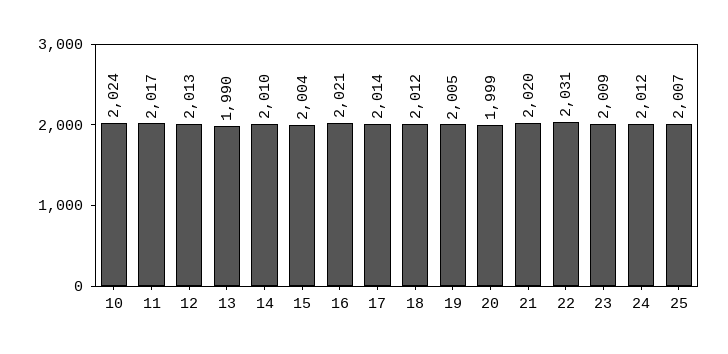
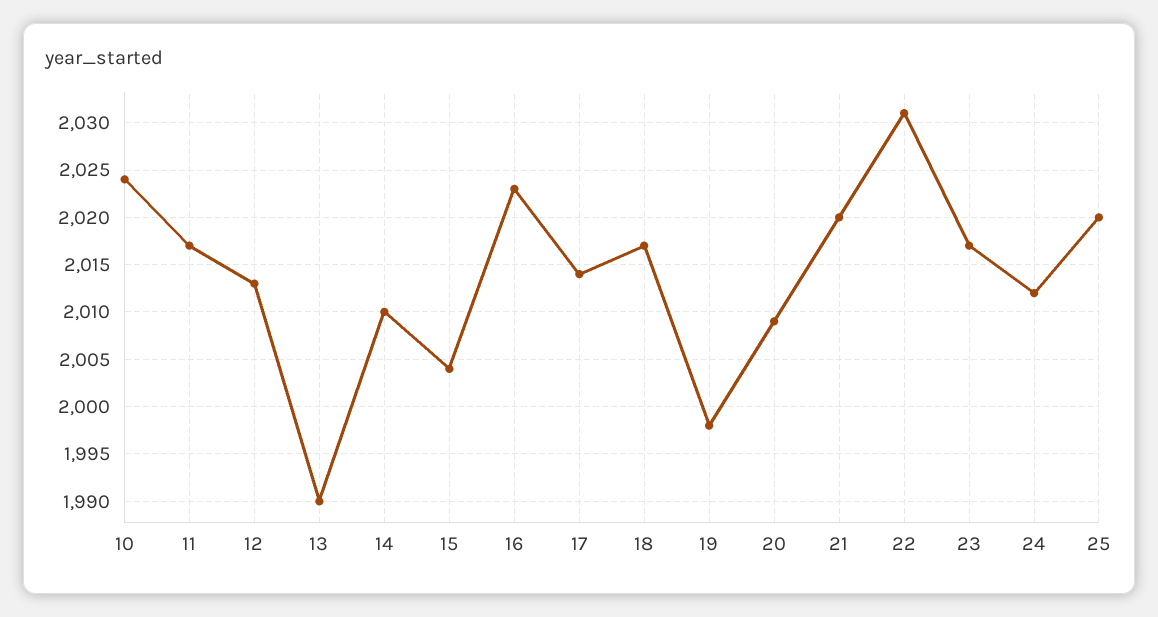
16: 2021 -> 2023
18: 2012 -> 2017
19: 2005 -> 1998
20: 1999 -> 2009
23: 2009 -> 2017
25: 2007 -> 2020

